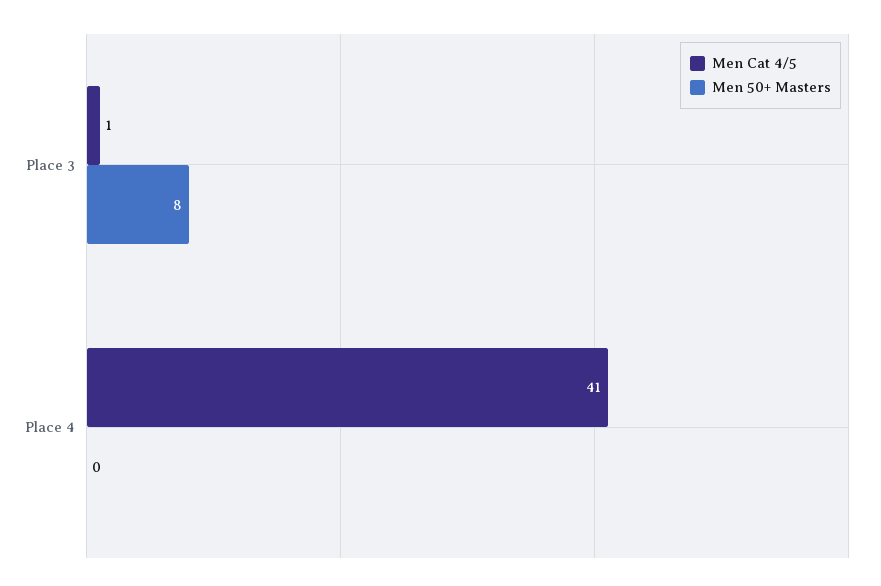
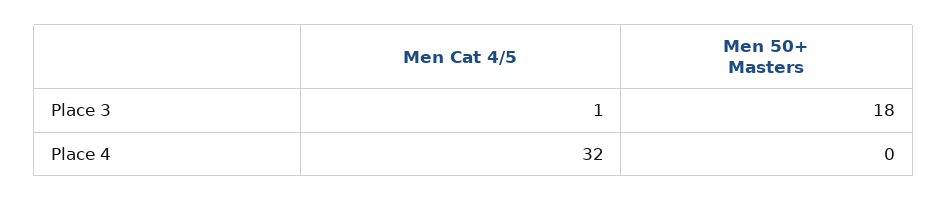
Men 50+ Masters, Place 3: 8 -> 18
Men Cat 4/5, Place 4: 41 -> 32

